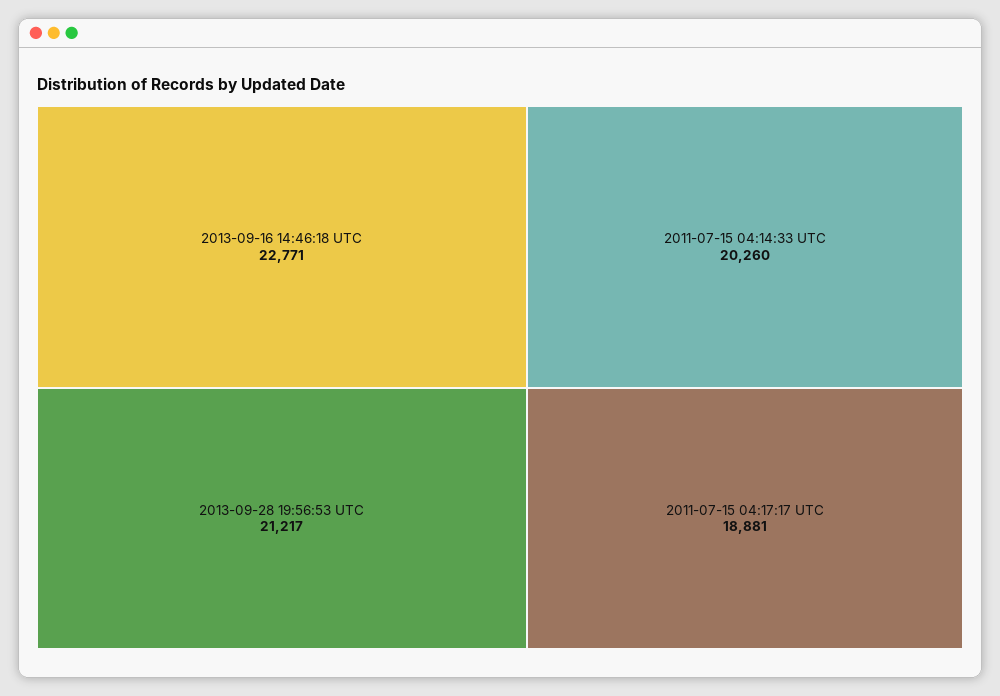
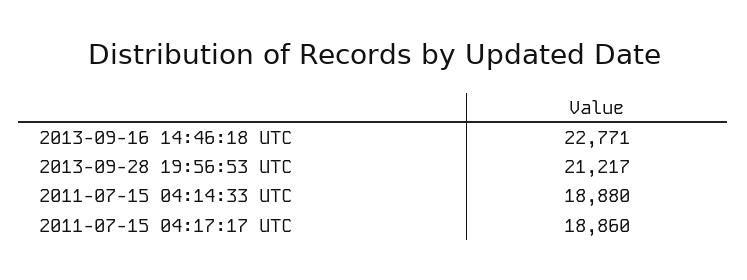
2011-07-15 04:14:33 UTC: 20260 -> 18880
2011-07-15 04:17:17 UTC: 18881 -> 18860

